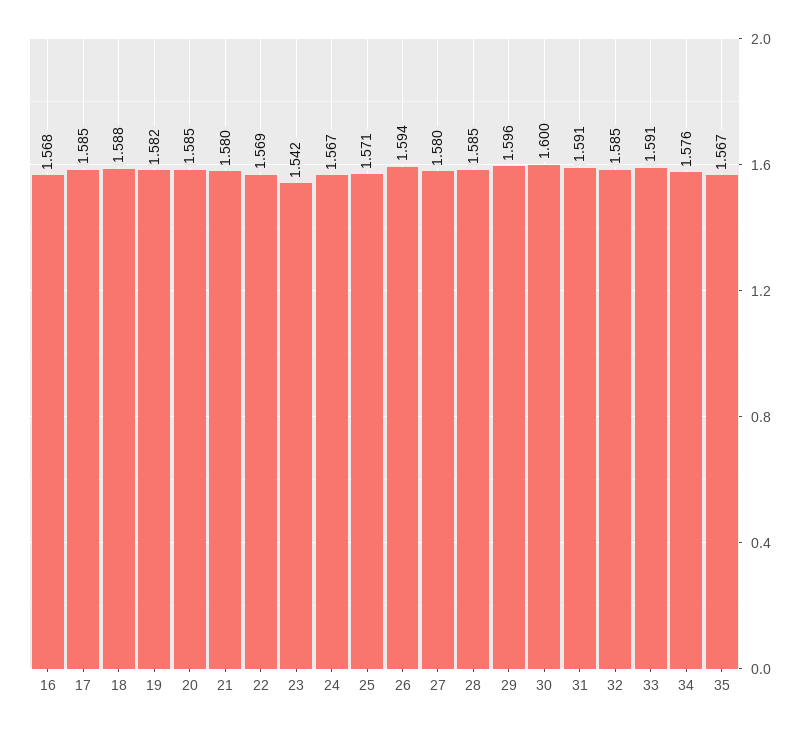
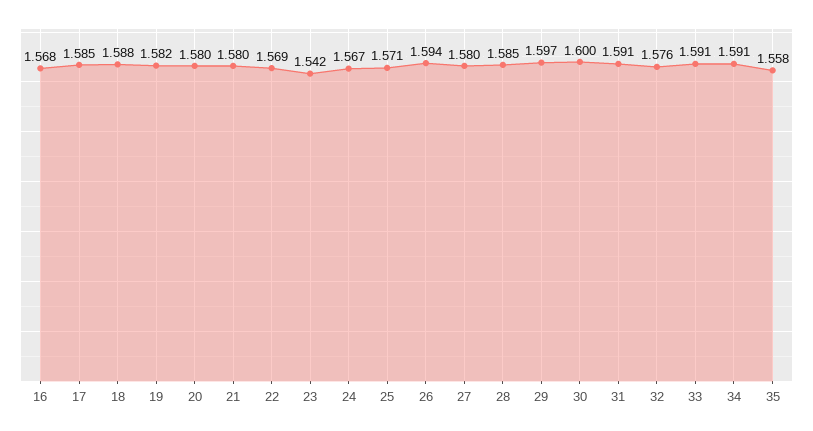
20: 1.585 -> 1.58
29: 1.596 -> 1.597
32: 1.585 -> 1.576
34: 1.576 -> 1.591
35: 1.567 -> 1.558

